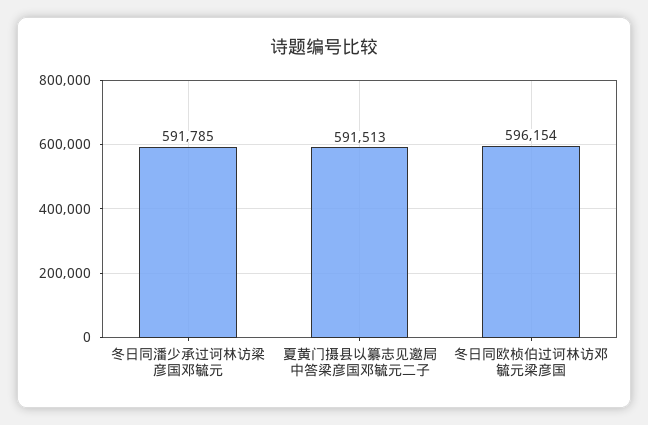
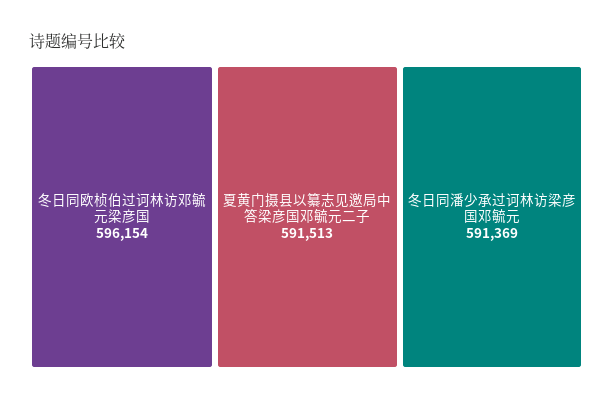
冬日同潘少承过诃林访梁彦国邓毓元: 591785 -> 591369

